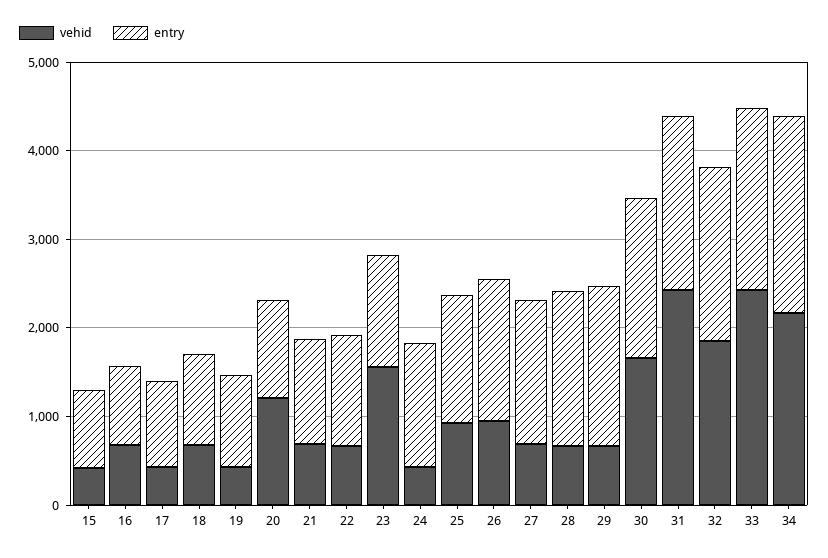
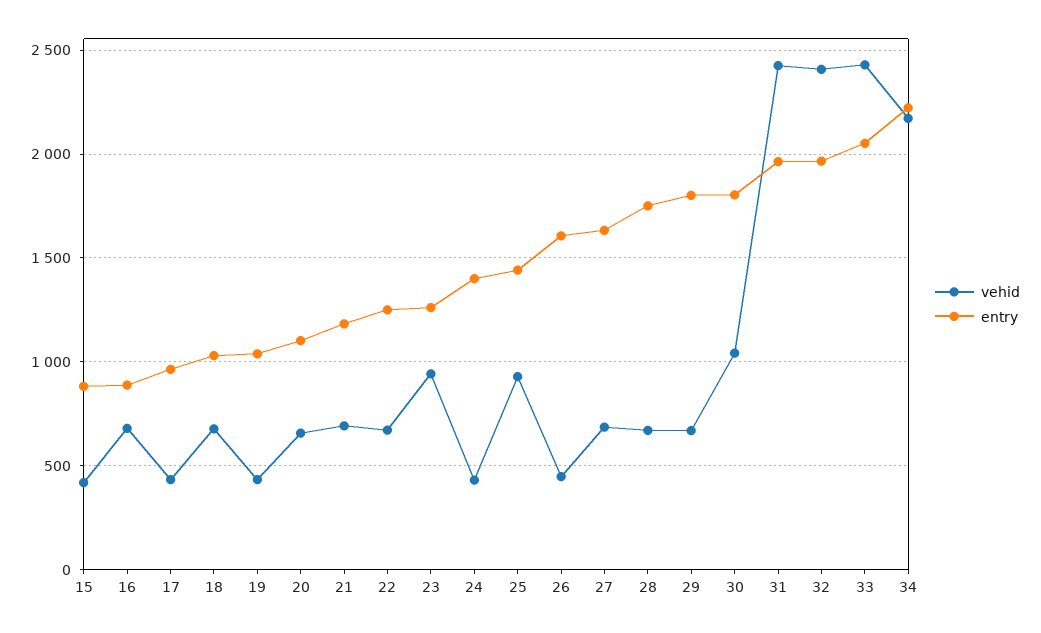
vehid, 20: 1200 -> 650
vehid, 23: 1600 -> 950
vehid, 26: 1000 -> 450
vehid, 30: 1600 -> 1050
vehid, 32: 1800 -> 2400

